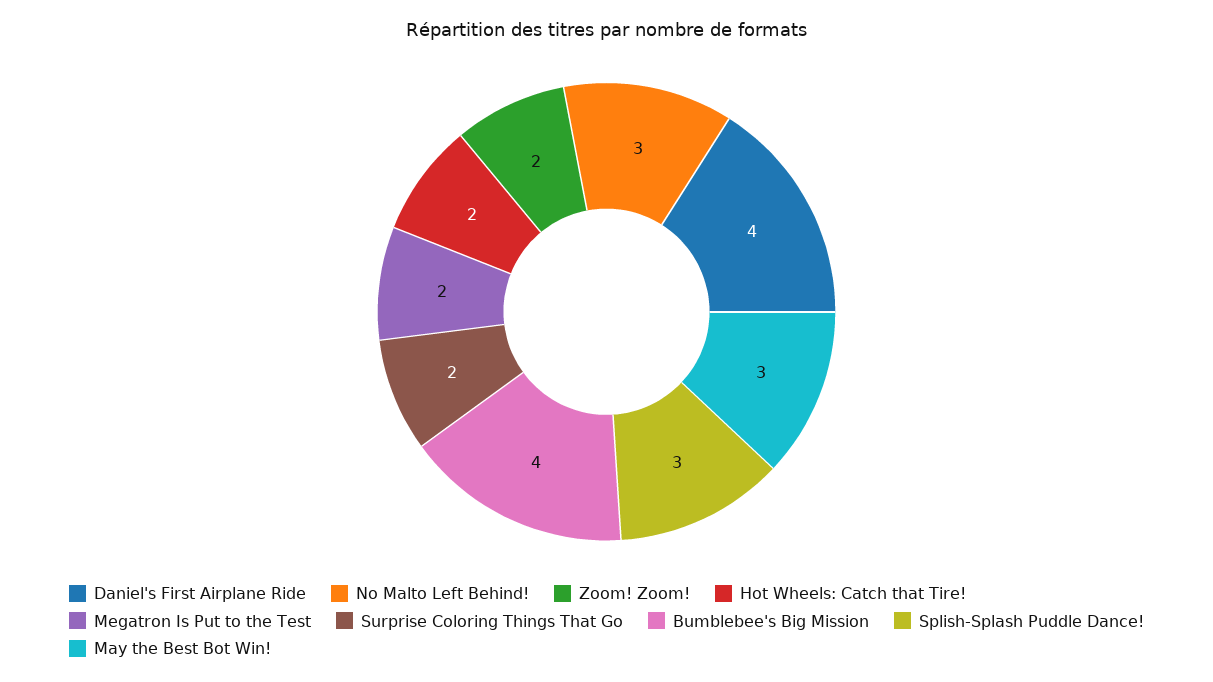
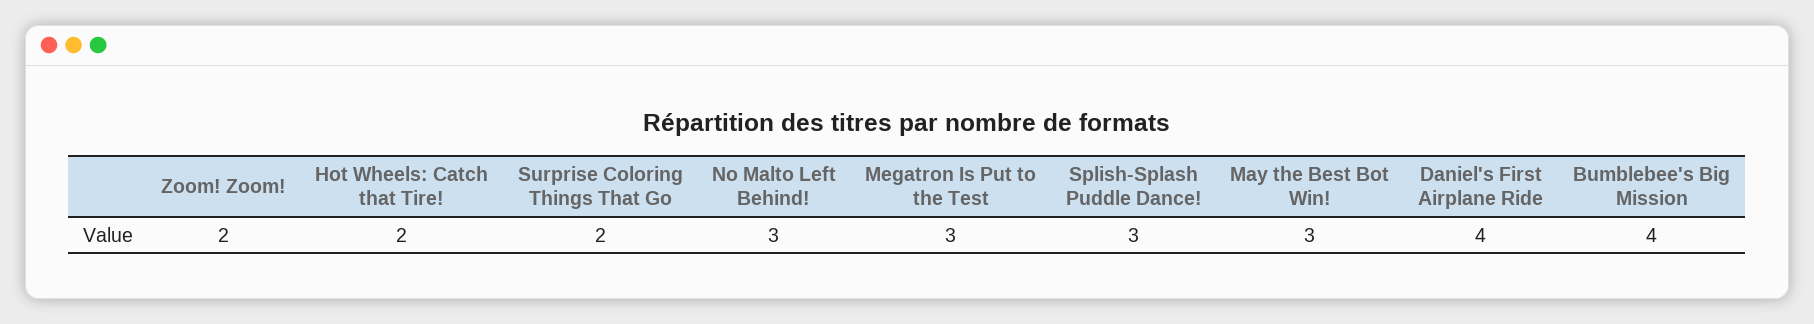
Megatron Is Put to the Test: 2 -> 3

